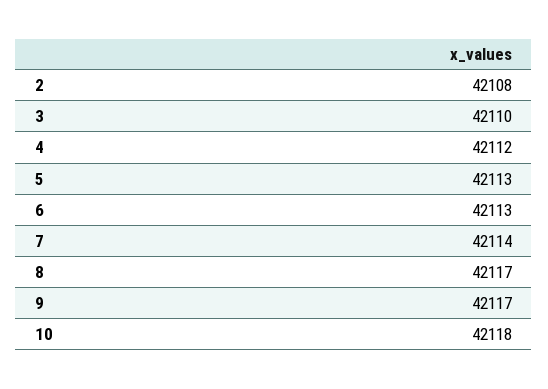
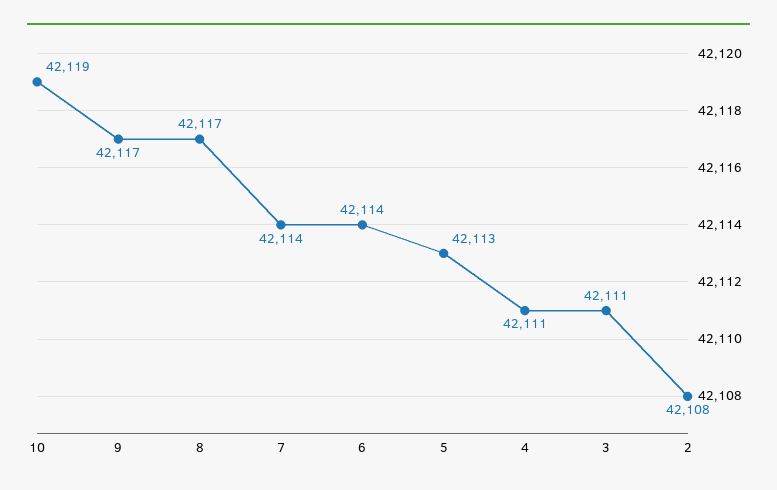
3: 42110 -> 42111
4: 42112 -> 42111
6: 42113 -> 42114
10: 42118 -> 42119

